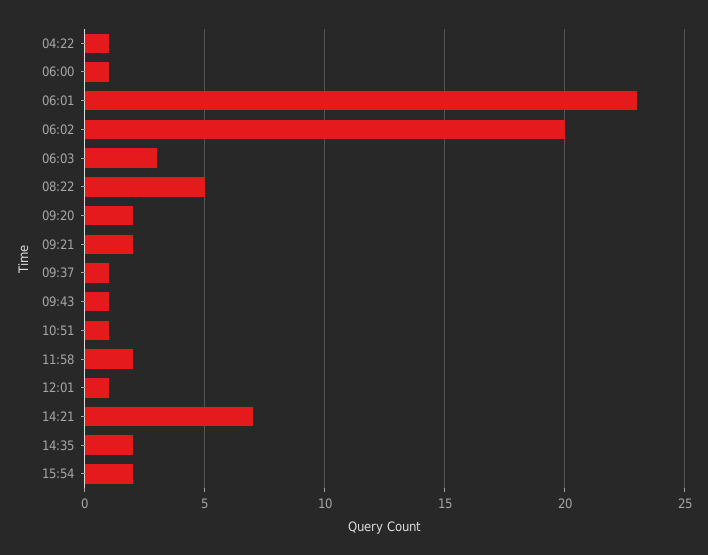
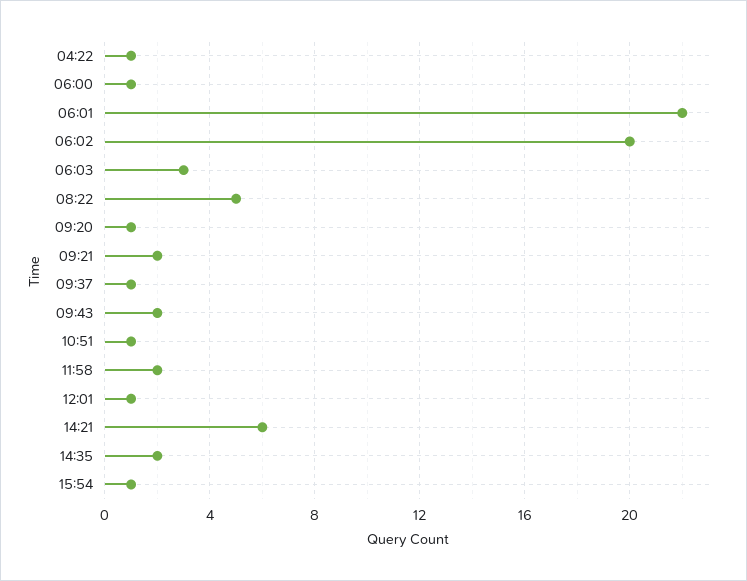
06:01: 23 -> 22
09:20: 2 -> 1
09:43: 1 -> 2
14:21: 7 -> 6
15:54: 2 -> 1

